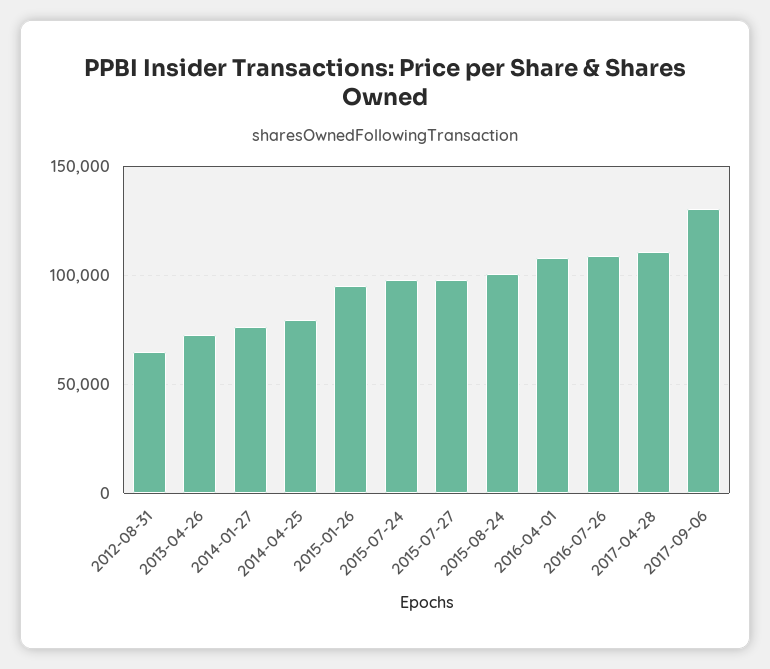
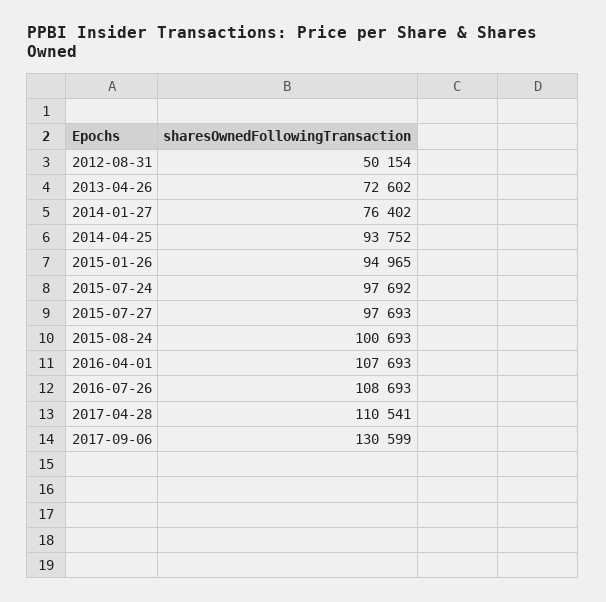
2012-08-31: 65000 -> 50154
2014-04-25: 80000 -> 93752

